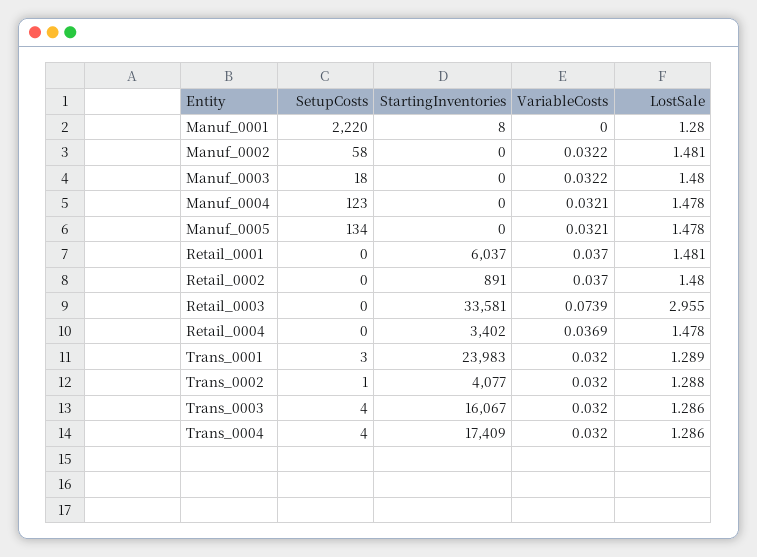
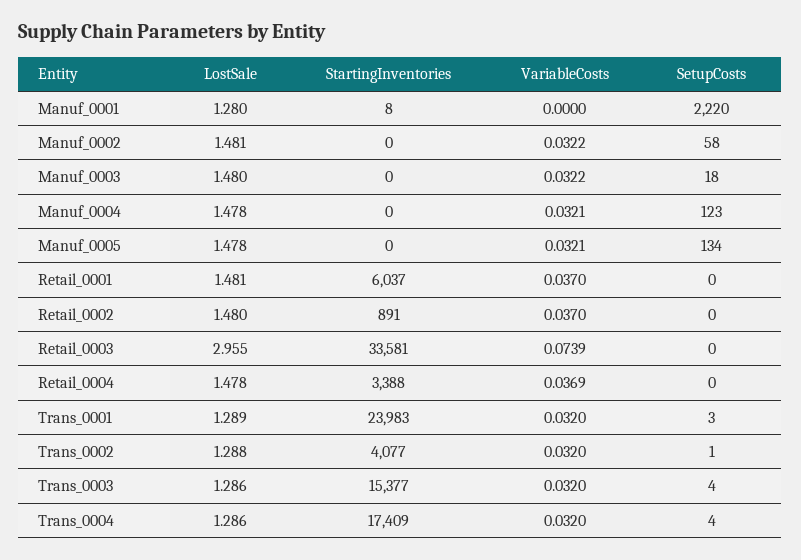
StartingInventories, Retail_0004: 3402 -> 3388
StartingInventories, Trans_0003: 16067 -> 15377

